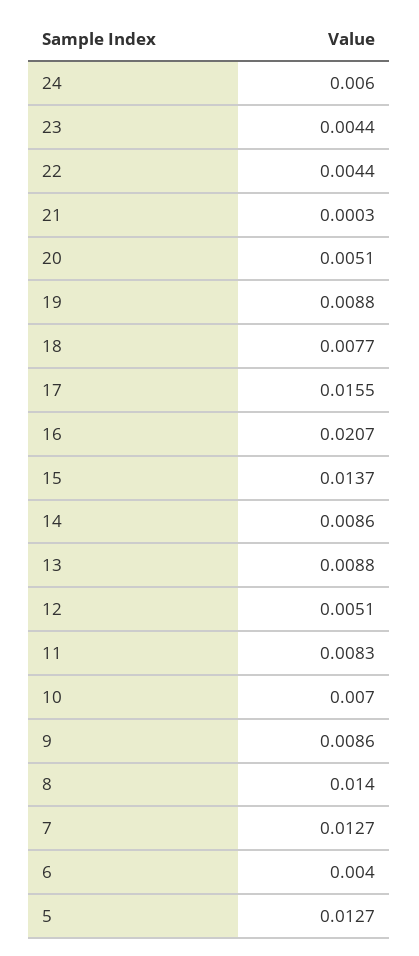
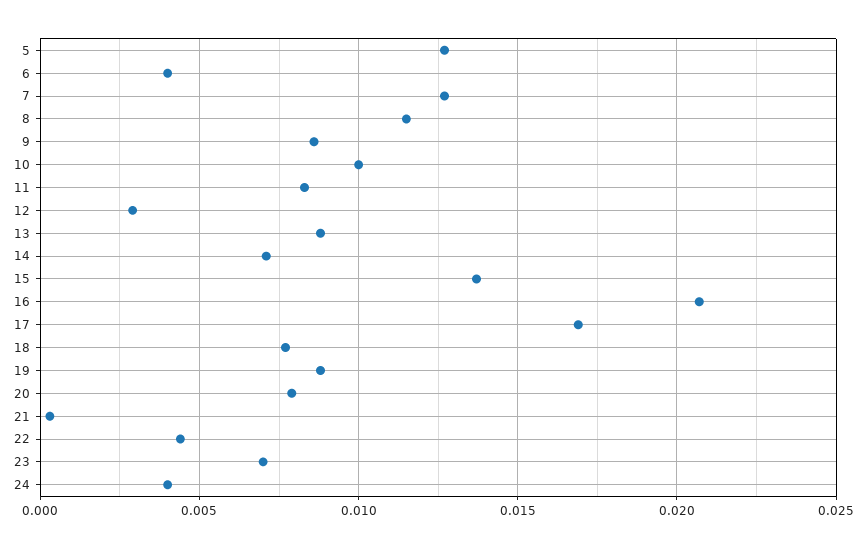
24: 0.006 -> 0.004
23: 0.0044 -> 0.007
20: 0.0051 -> 0.008
17: 0.0155 -> 0.017
14: 0.0086 -> 0.007
12: 0.0051 -> 0.003
10: 0.007 -> 0.01
8: 0.014 -> 0.0115

